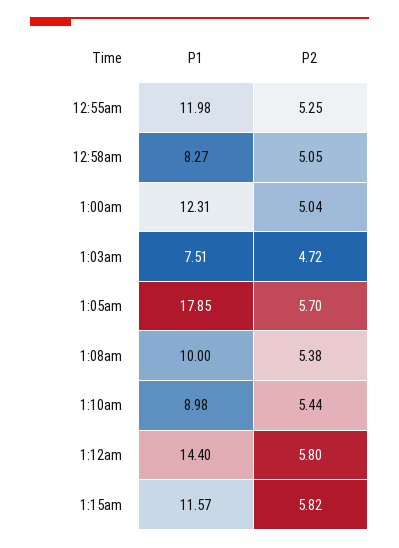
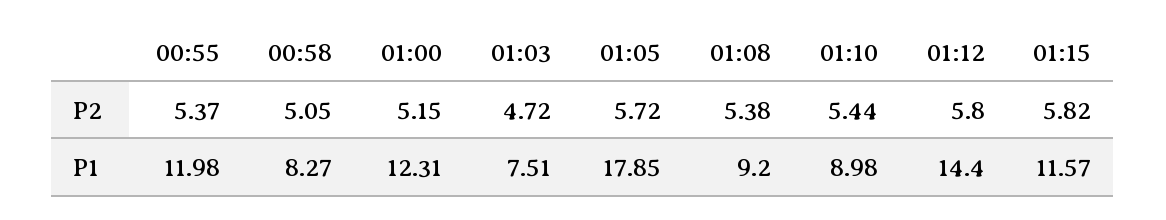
P2, 12:55am: 5.25 -> 5.37
P2, 1:00am: 5.04 -> 5.15
P2, 1:05am: 5.7 -> 5.72
P1, 1:08am: 10 -> 9.2

